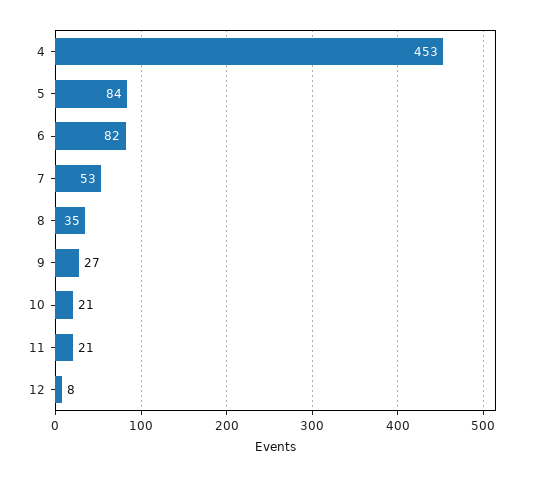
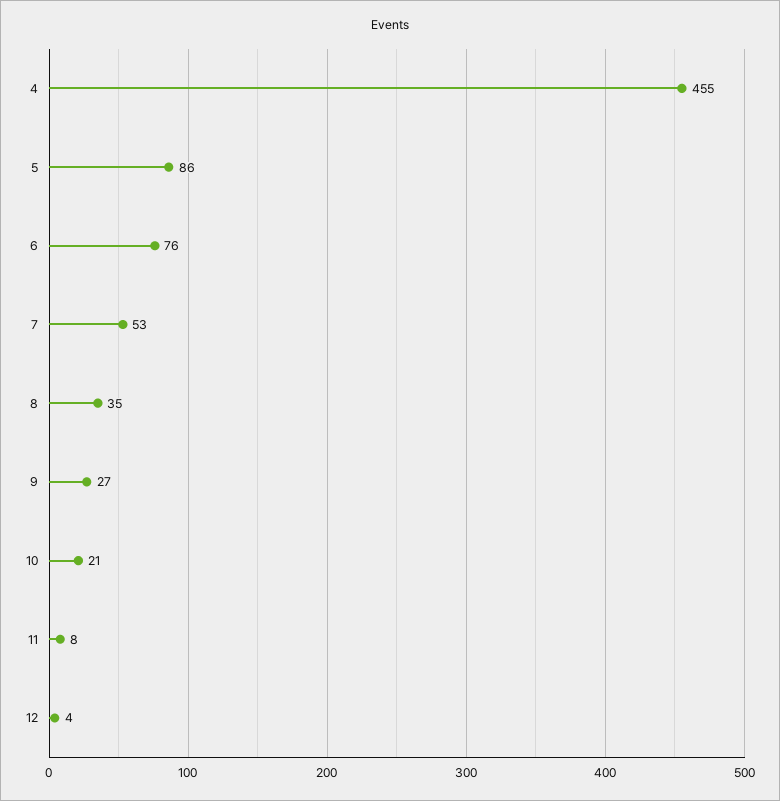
4: 453 -> 455
5: 84 -> 86
6: 82 -> 76
11: 21 -> 8
12: 8 -> 4

